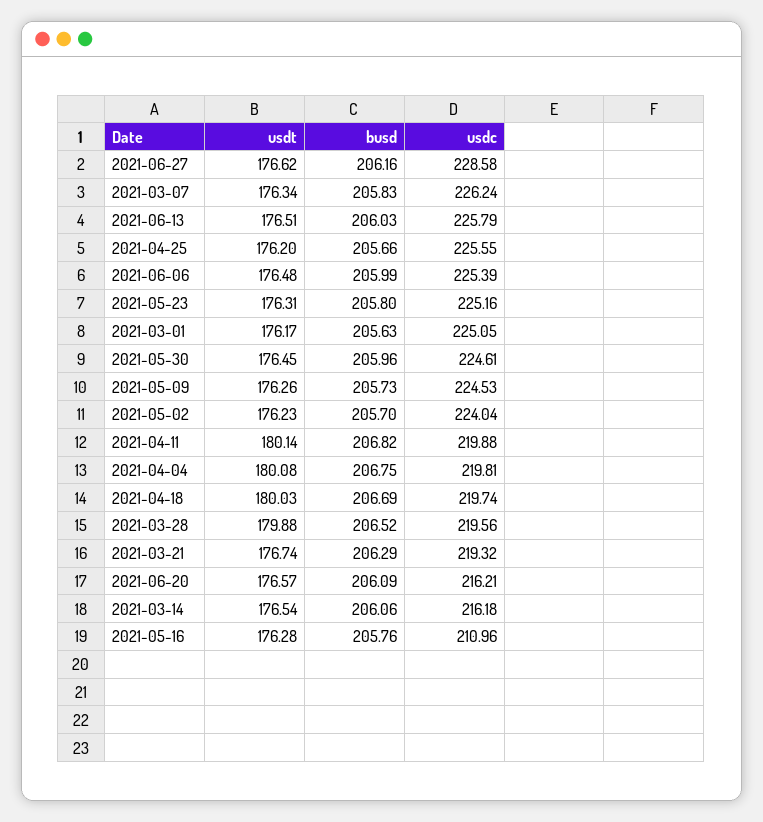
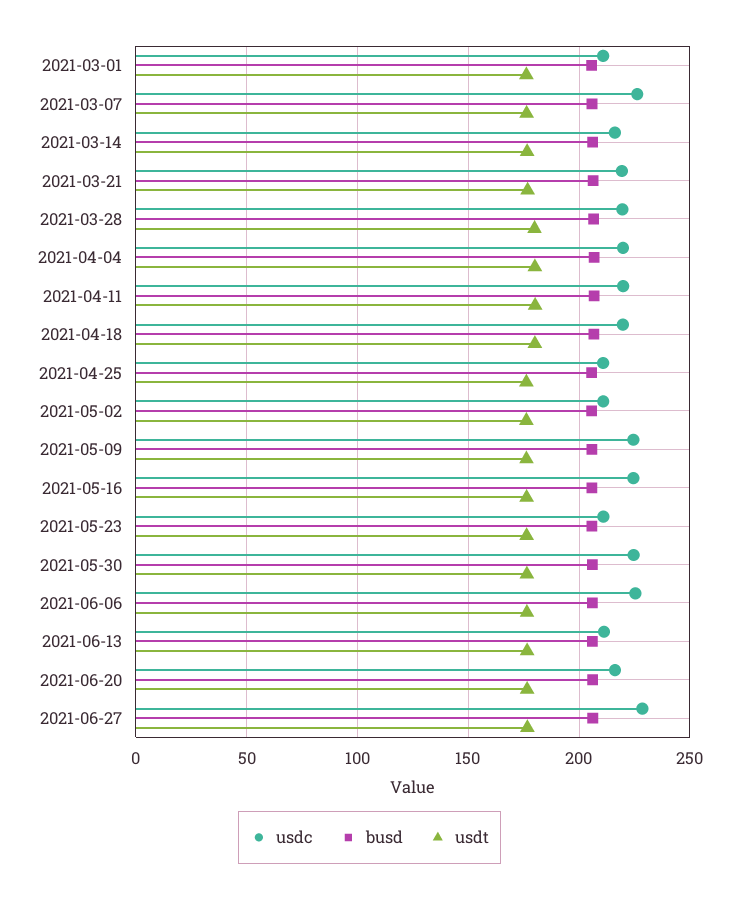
usdc, 2021-06-13: 225.79 -> 210
usdc, 2021-04-25: 225.55 -> 210
usdc, 2021-05-23: 225.16 -> 210
usdc, 2021-03-01: 225.05 -> 210
usdc, 2021-05-02: 224.04 -> 210
usdc, 2021-05-16: 210.96 -> 225

